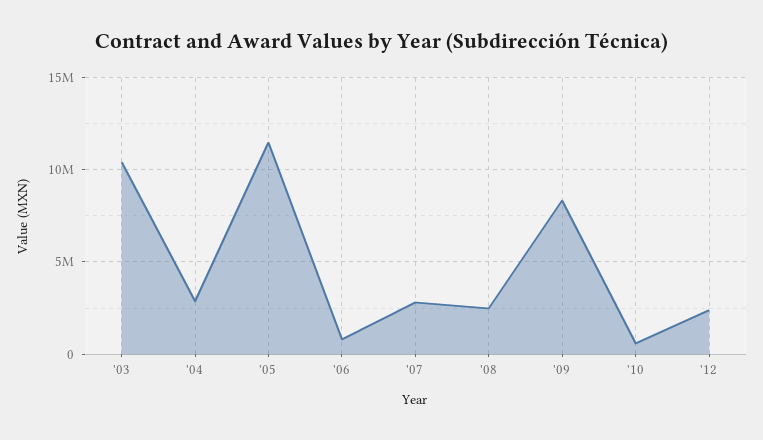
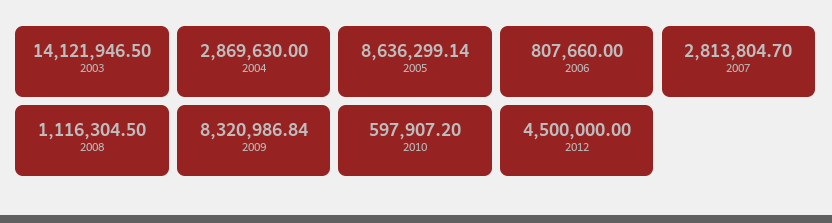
'03: 10500000 -> 14121946.5
'05: 11500000 -> 8636299.14
'08: 2500000 -> 1116304.5
'12: 2500000 -> 4500000

